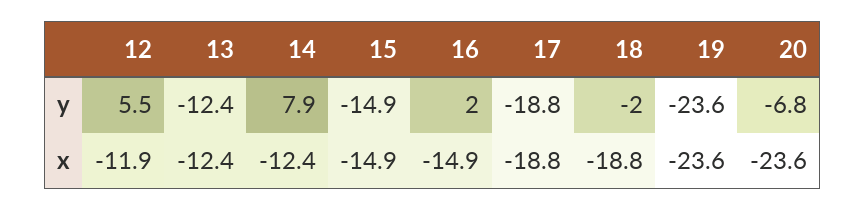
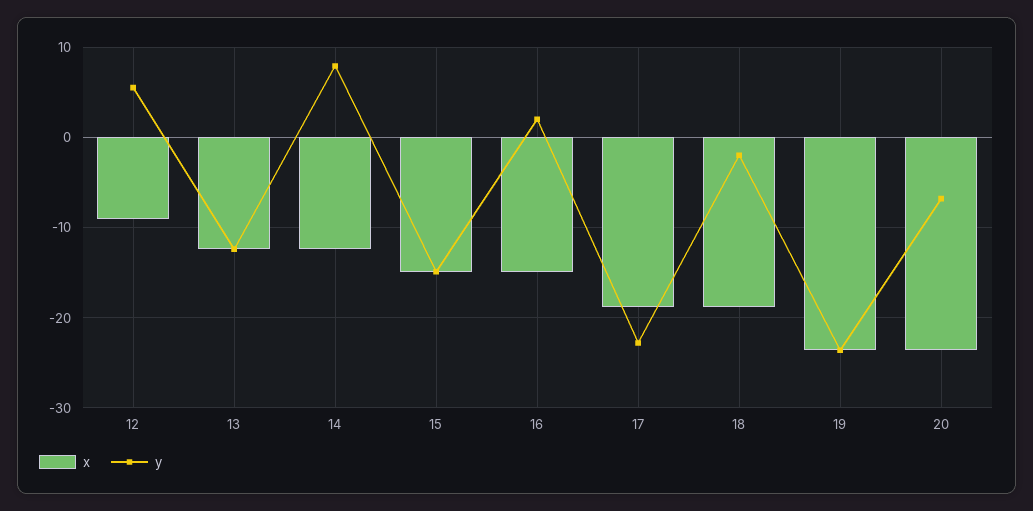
y, 17: -18.8 -> -23
x, 12: -11.9 -> -9

